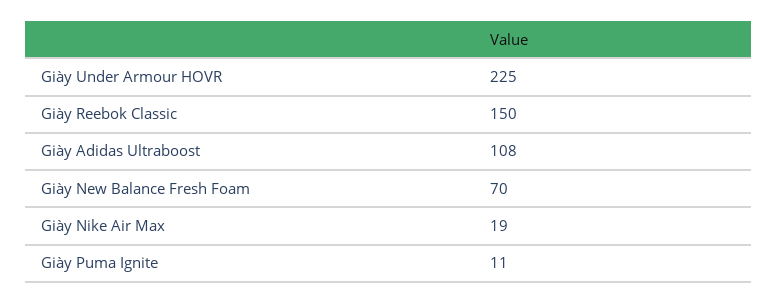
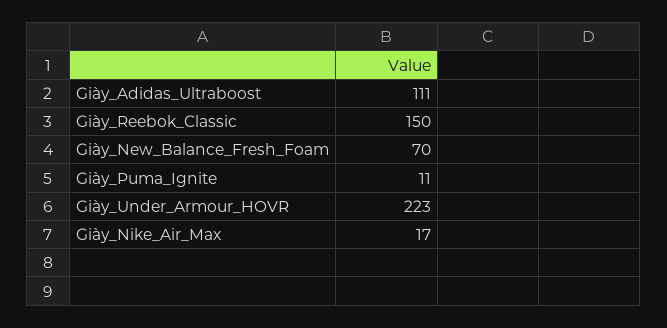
Giày Under Armour HOVR: 225 -> 223
Giày Adidas Ultraboost: 108 -> 111
Giày Nike Air Max: 19 -> 17

